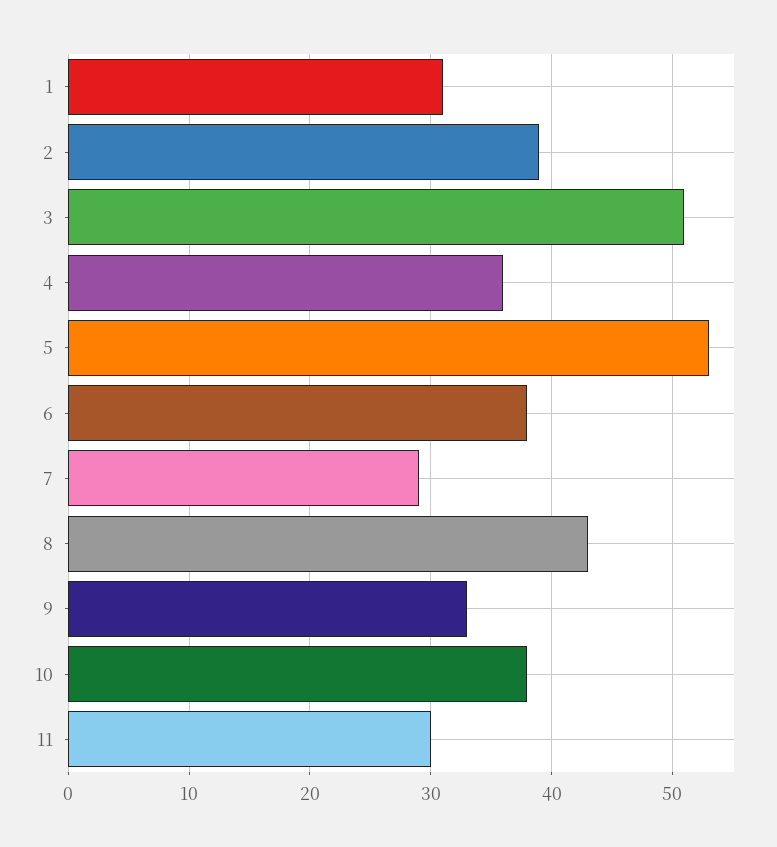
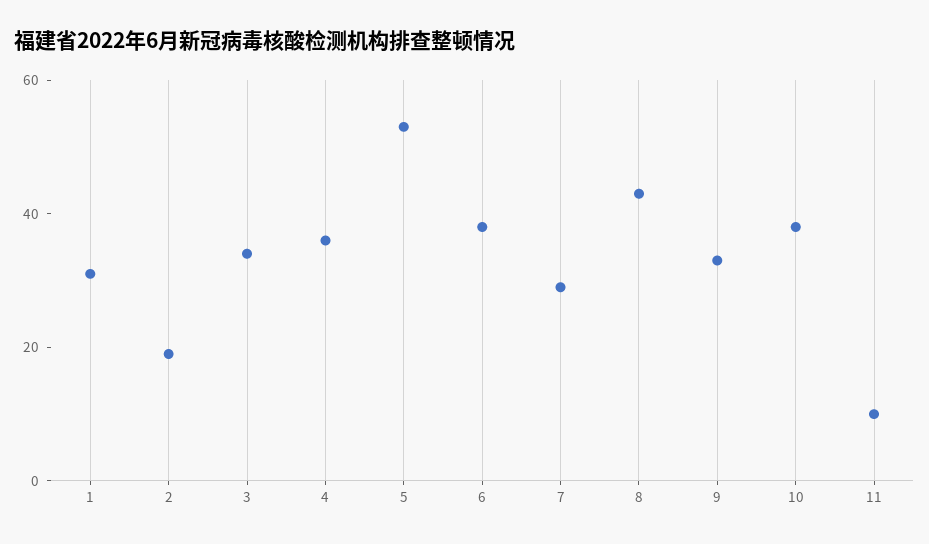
2: 39 -> 20
3: 51 -> 35
11: 30 -> 10

